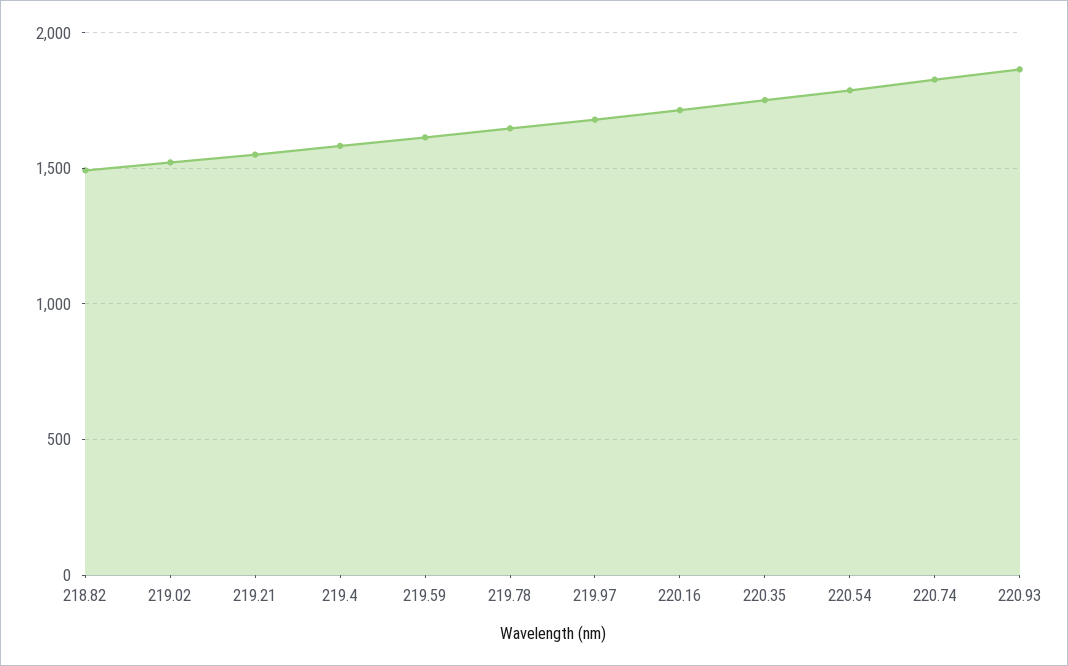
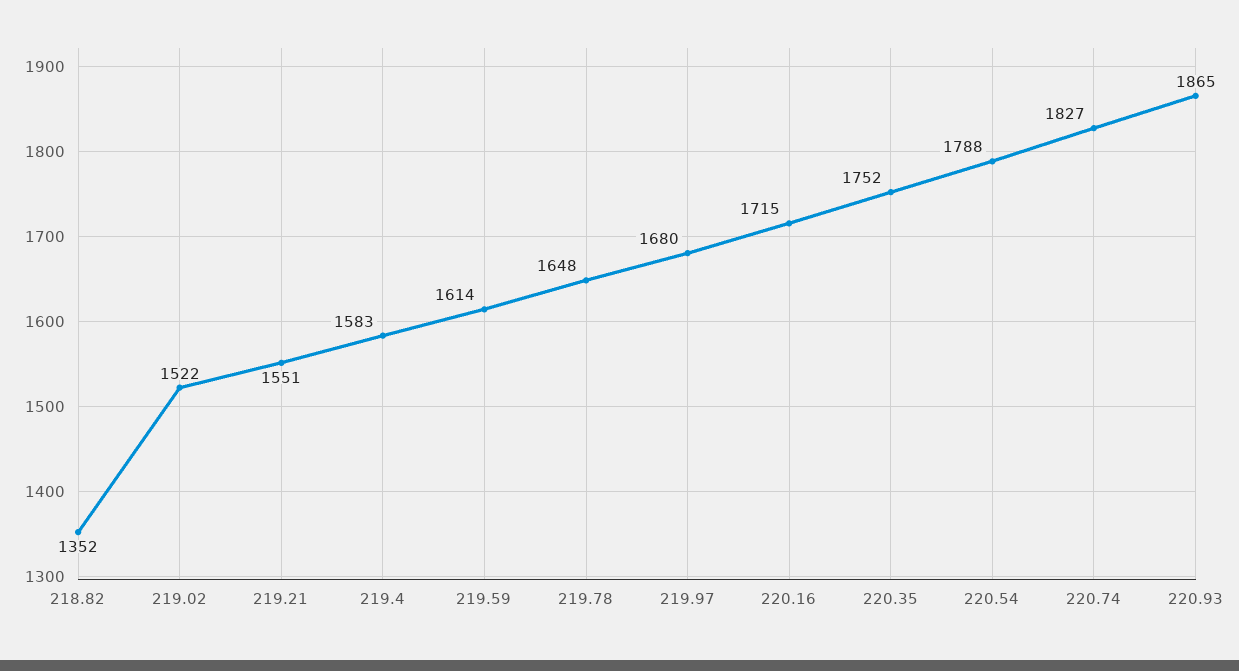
218.82: 1500 -> 1352

